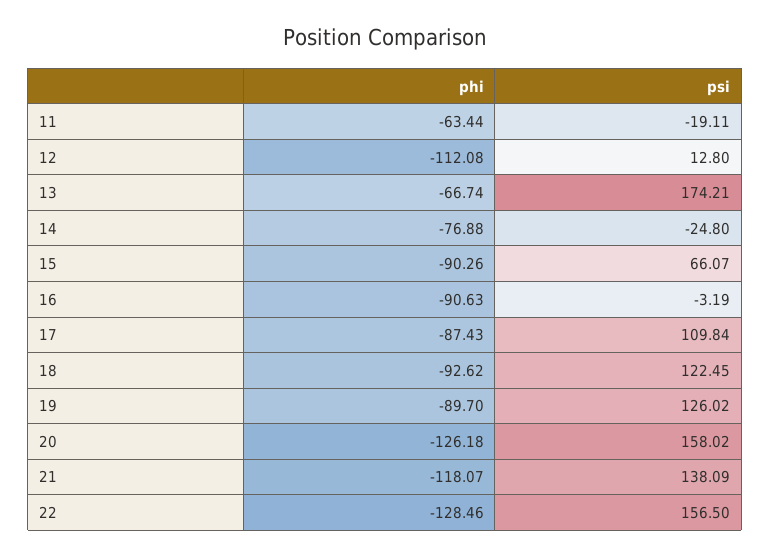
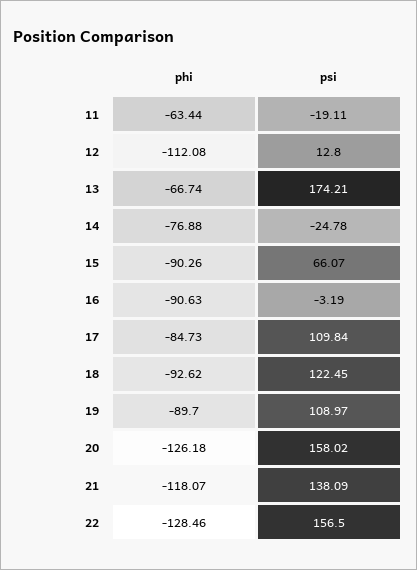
psi, 14: -24.8 -> -24.78
phi, 17: -87.43 -> -84.73
psi, 19: 126.02 -> 108.97

